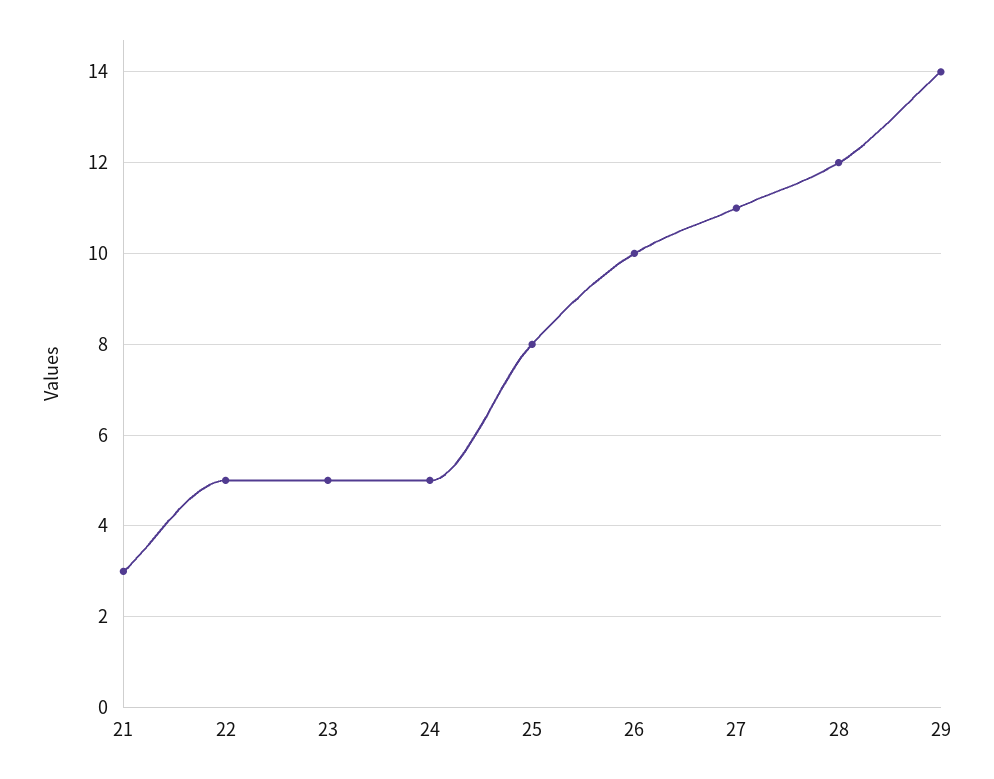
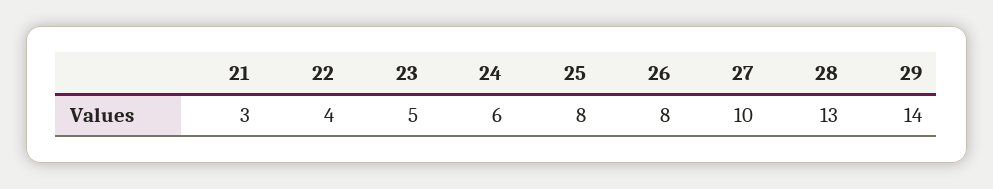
22: 5 -> 4
24: 5 -> 6
26: 10 -> 8
27: 11 -> 10
28: 12 -> 13

